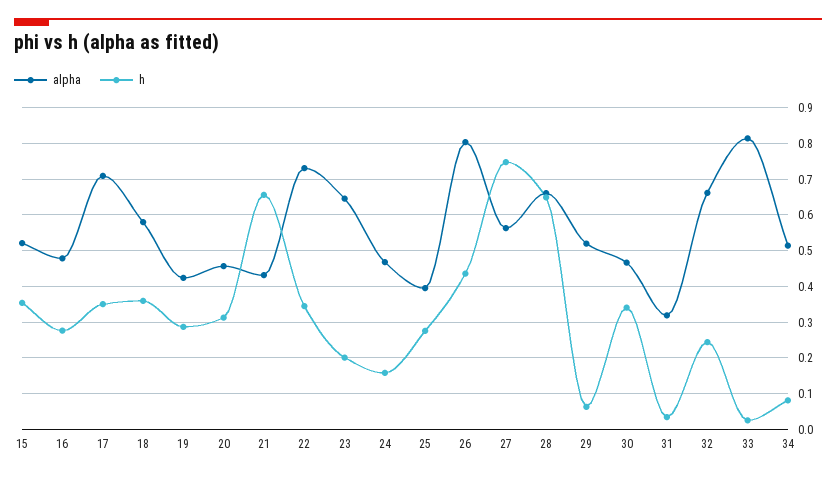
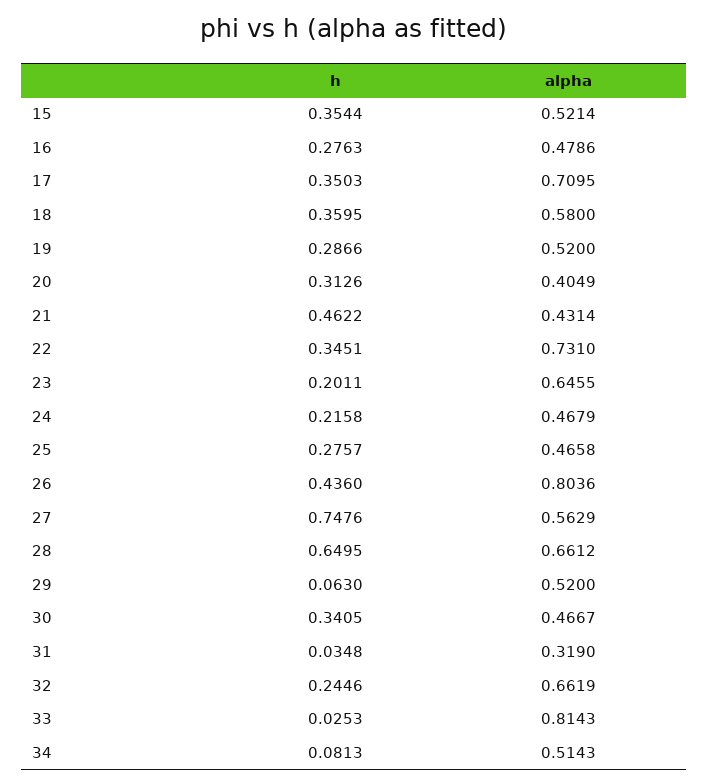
alpha, 19: 0.42 -> 0.52
alpha, 20: 0.46 -> 0.4049
h, 21: 0.66 -> 0.4622
h, 24: 0.16 -> 0.2158
alpha, 25: 0.4 -> 0.4658

